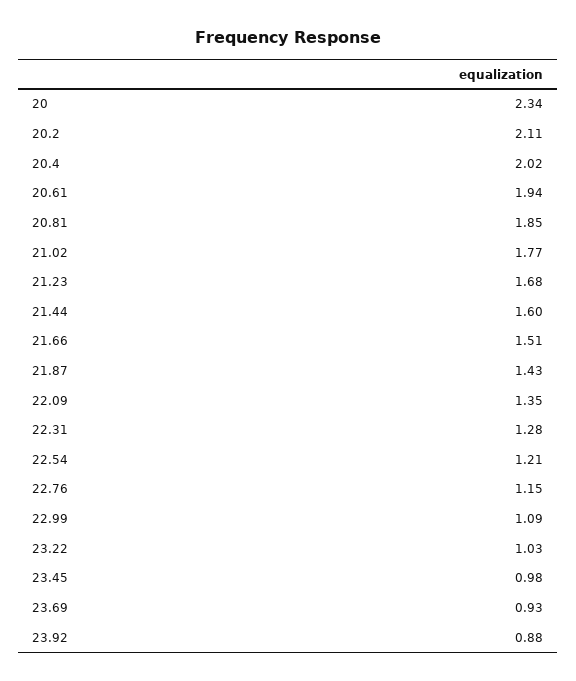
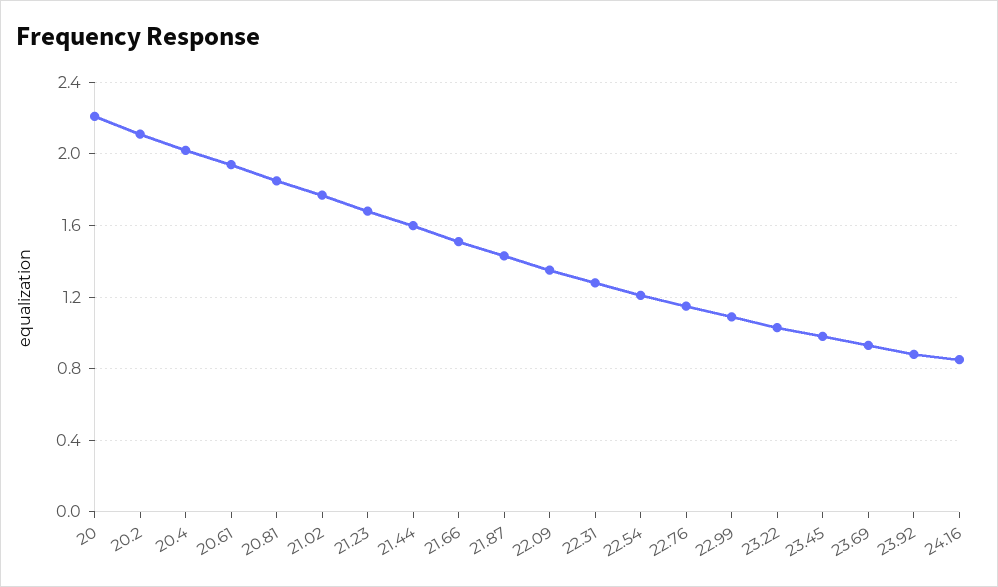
20: 2.34 -> 2.2
24.16: none -> 0.85

